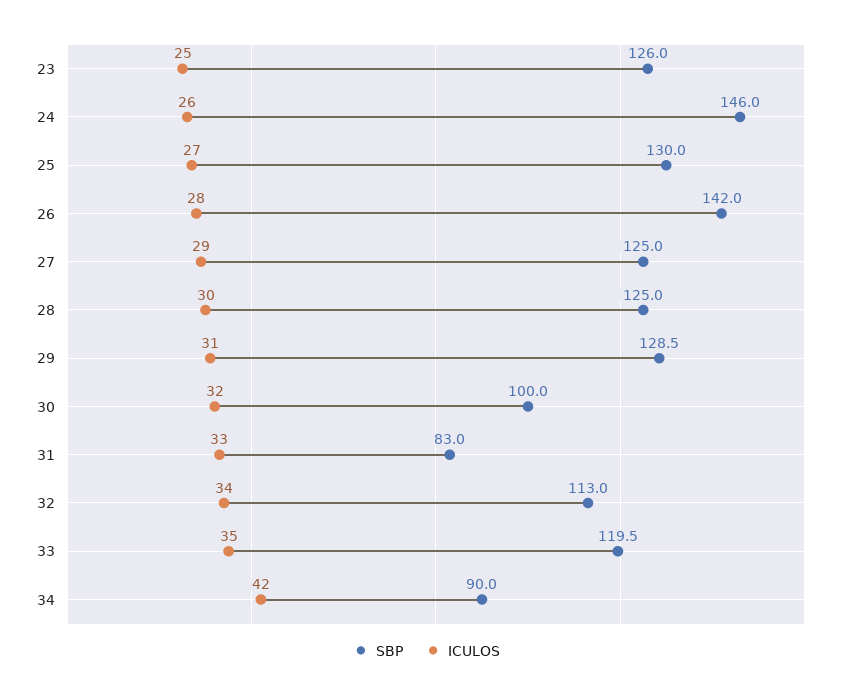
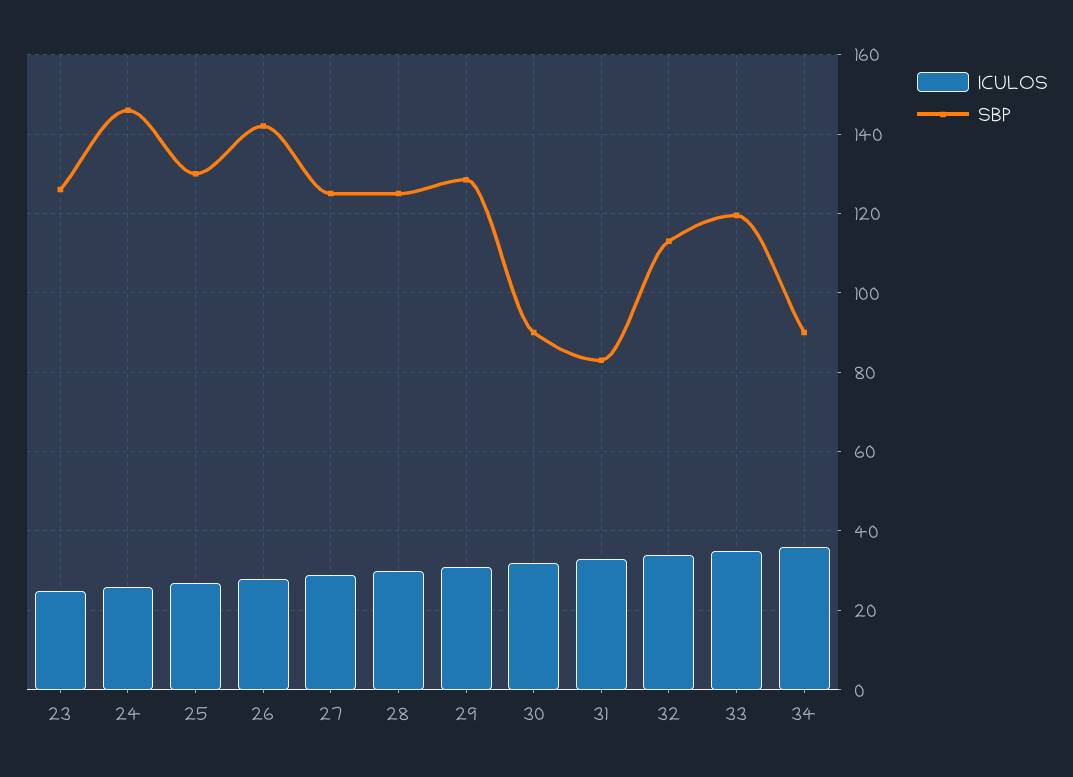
SBP, 30: 100 -> 90
ICULOS, 34: 42 -> 36

